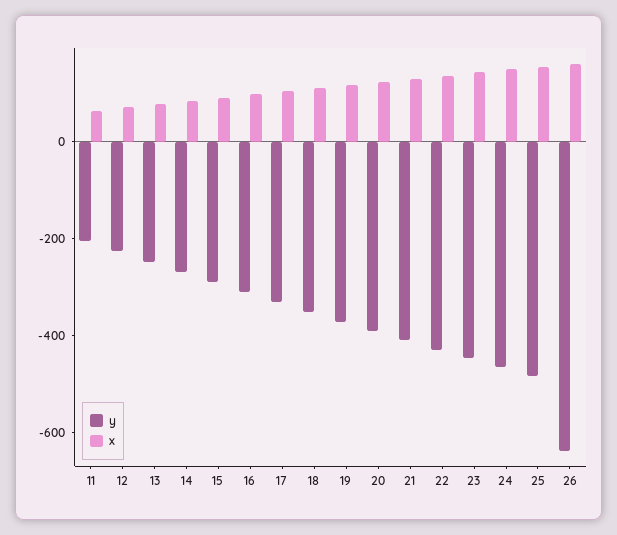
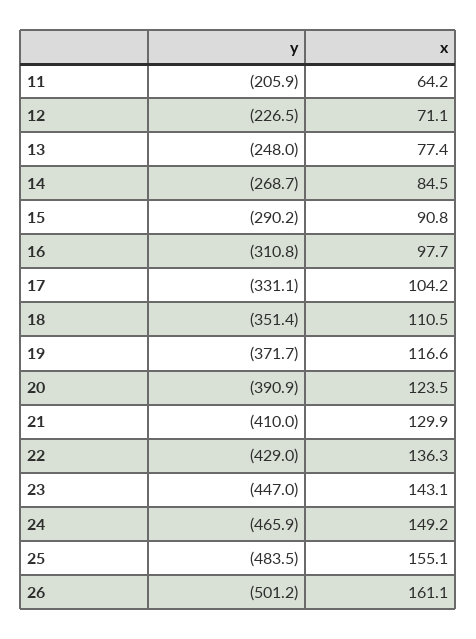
y, 26: -650 -> -501.2

